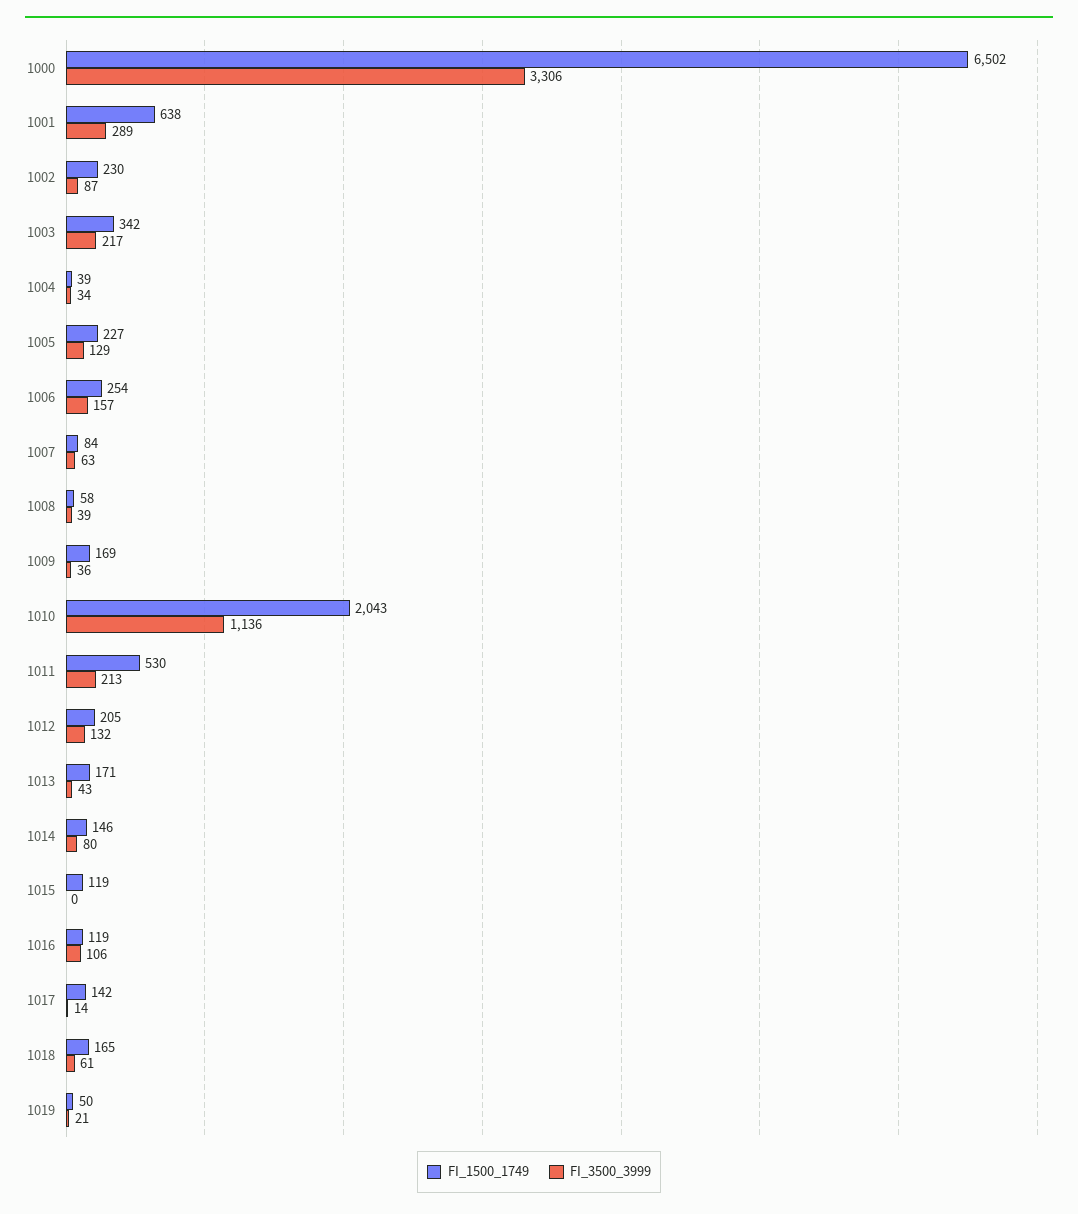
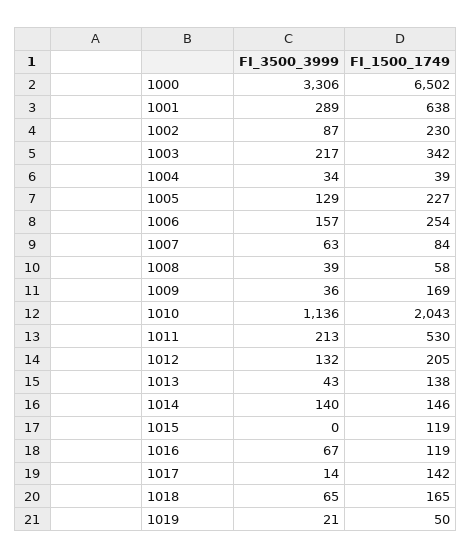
FI_1500_1749, 1013: 171 -> 138
FI_3500_3999, 1014: 80 -> 140
FI_3500_3999, 1016: 106 -> 67
FI_3500_3999, 1018: 61 -> 65

